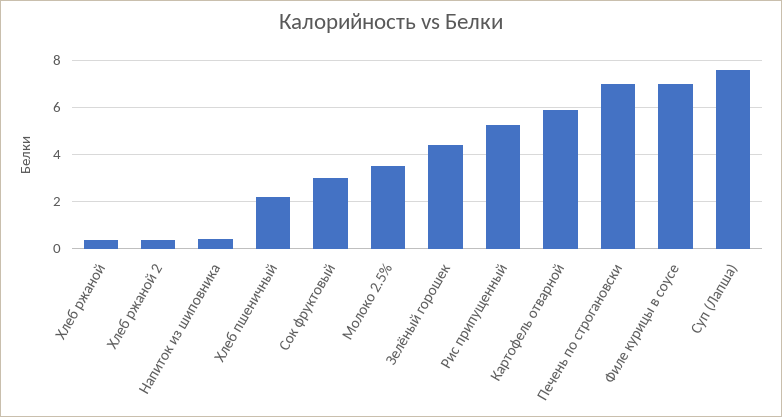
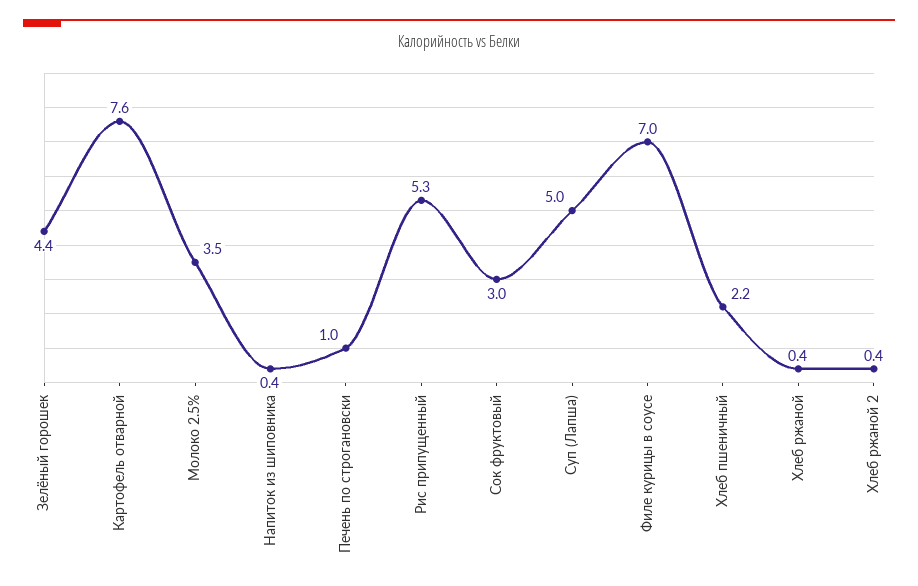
Картофель отварной: 6 -> 7.6
Печень по строгановски: 7 -> 1
Суп (Лапша): 7.5 -> 5

